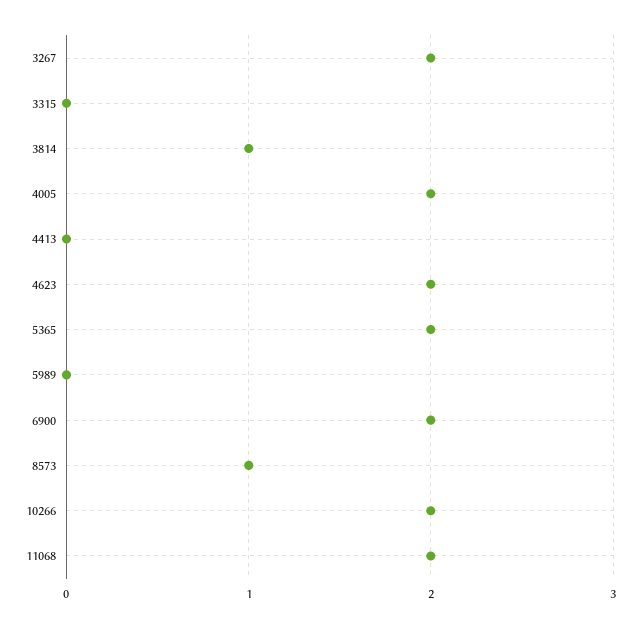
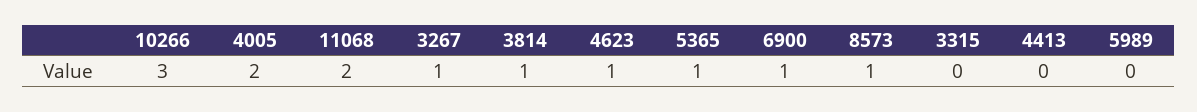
3267: 2 -> 1
4623: 2 -> 1
5365: 2 -> 1
6900: 2 -> 1
10266: 2 -> 3

